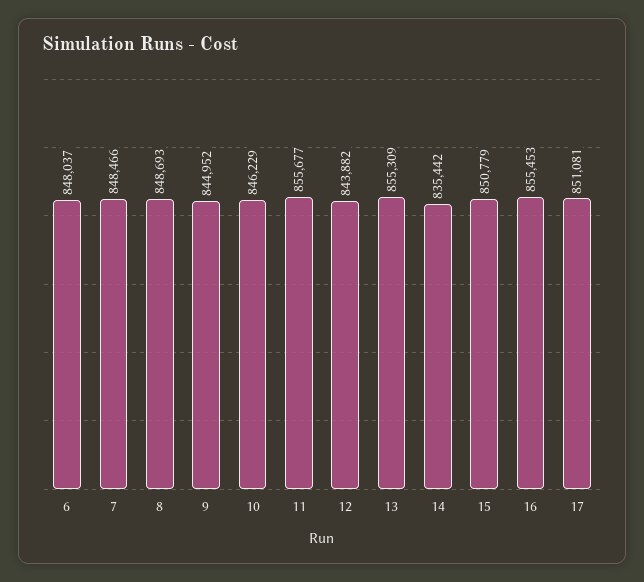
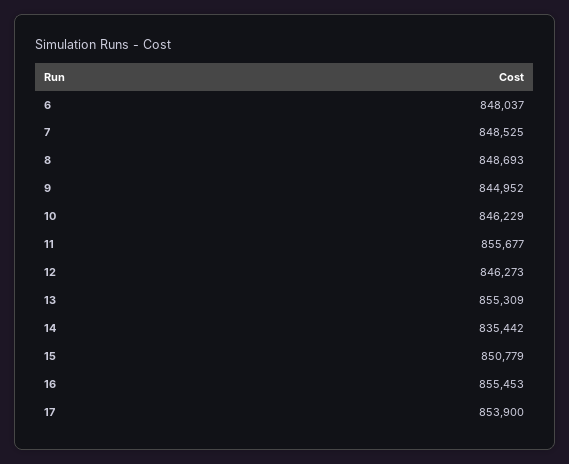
7: 848466 -> 848525
12: 843882 -> 846273
17: 851081 -> 853900

